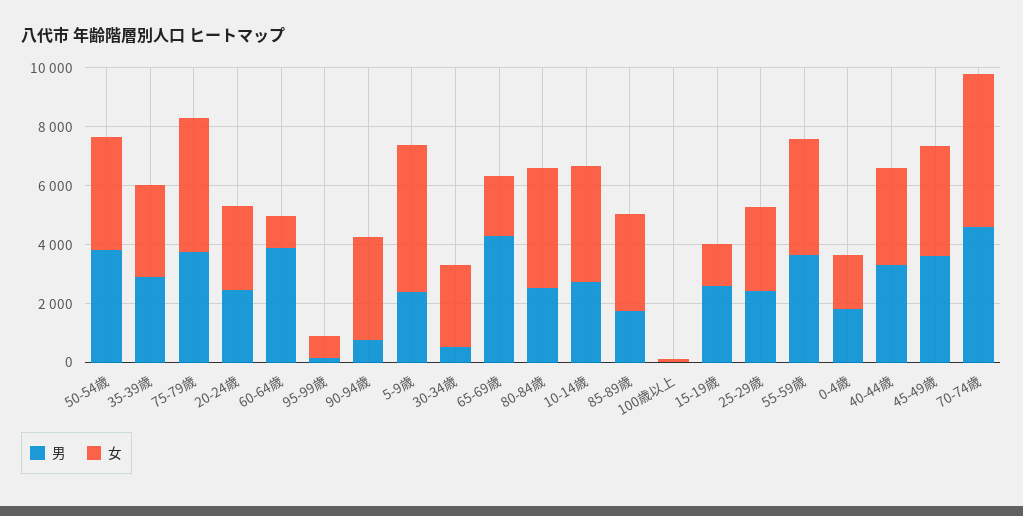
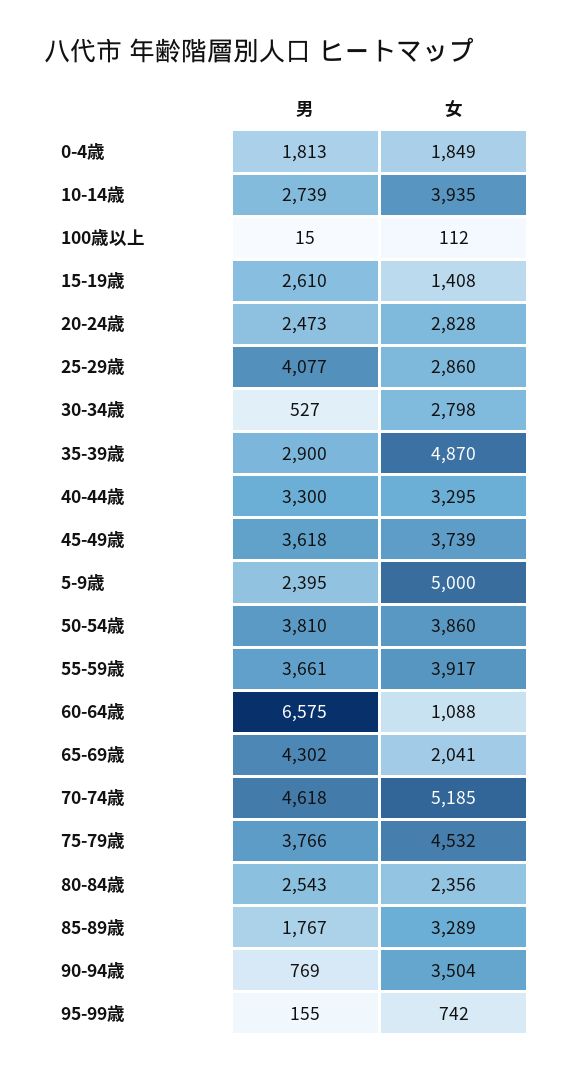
女, 35-39歳: 3000 -> 4870
男, 60-64歳: 4000 -> 6575
女, 80-84歳: 4000 -> 2356
男, 25-29歳: 2500 -> 4077

